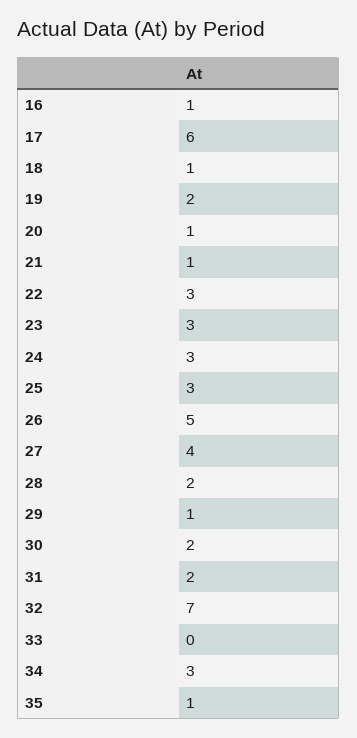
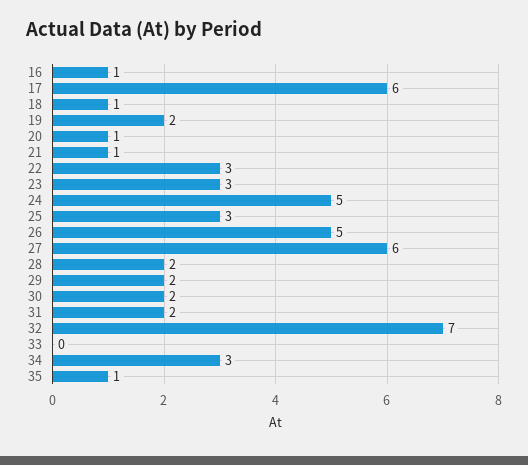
24: 3 -> 5
27: 4 -> 6
29: 1 -> 2

